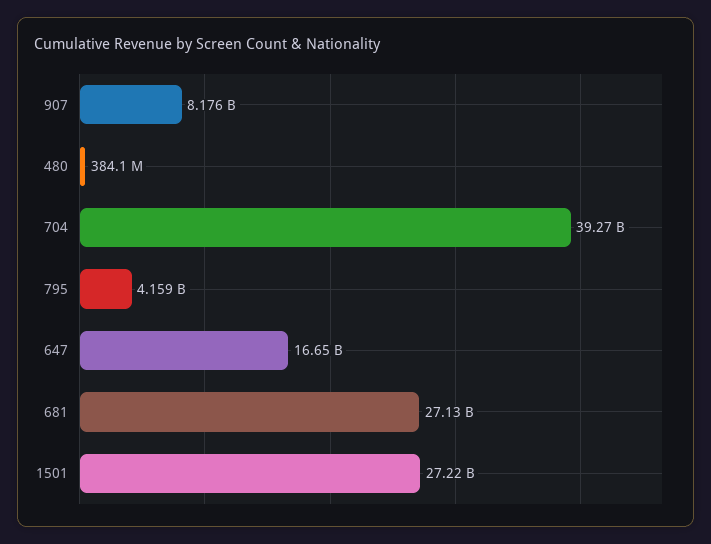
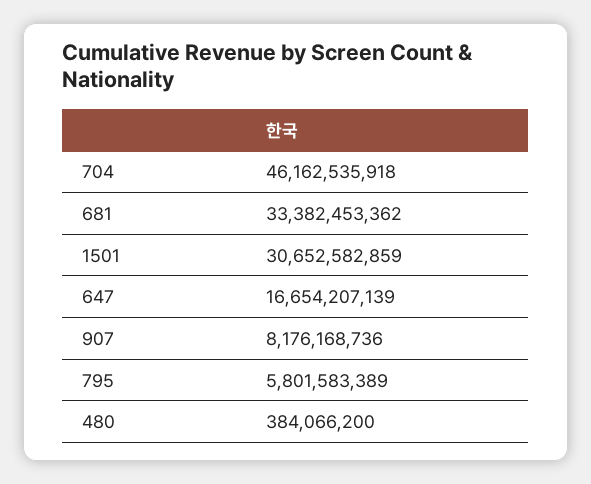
704: 39270000000 -> 46162535918
795: 4159000000 -> 5801583389
681: 27130000000 -> 33382453362
1501: 27220000000 -> 30652582859

